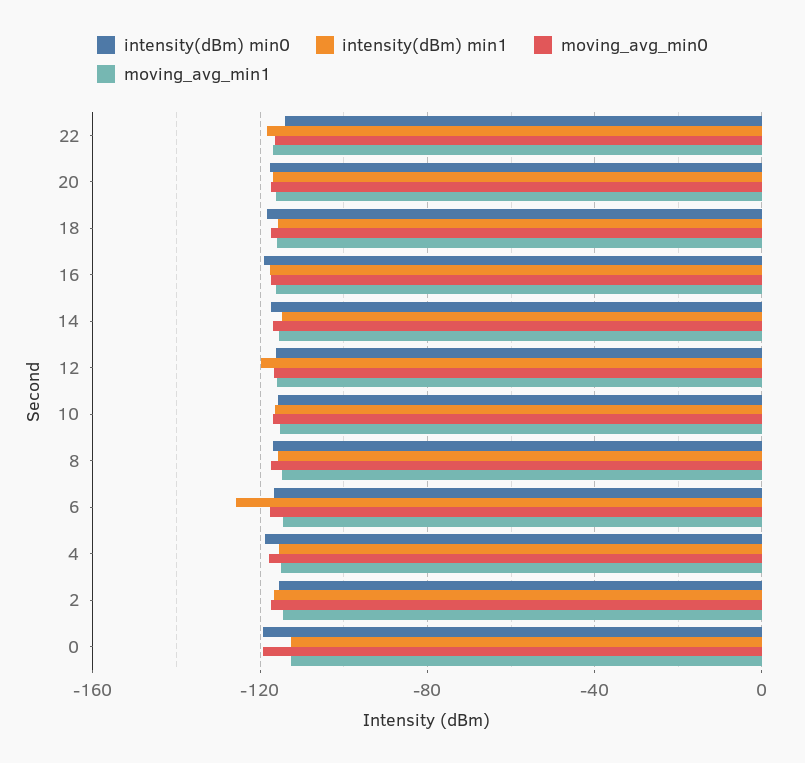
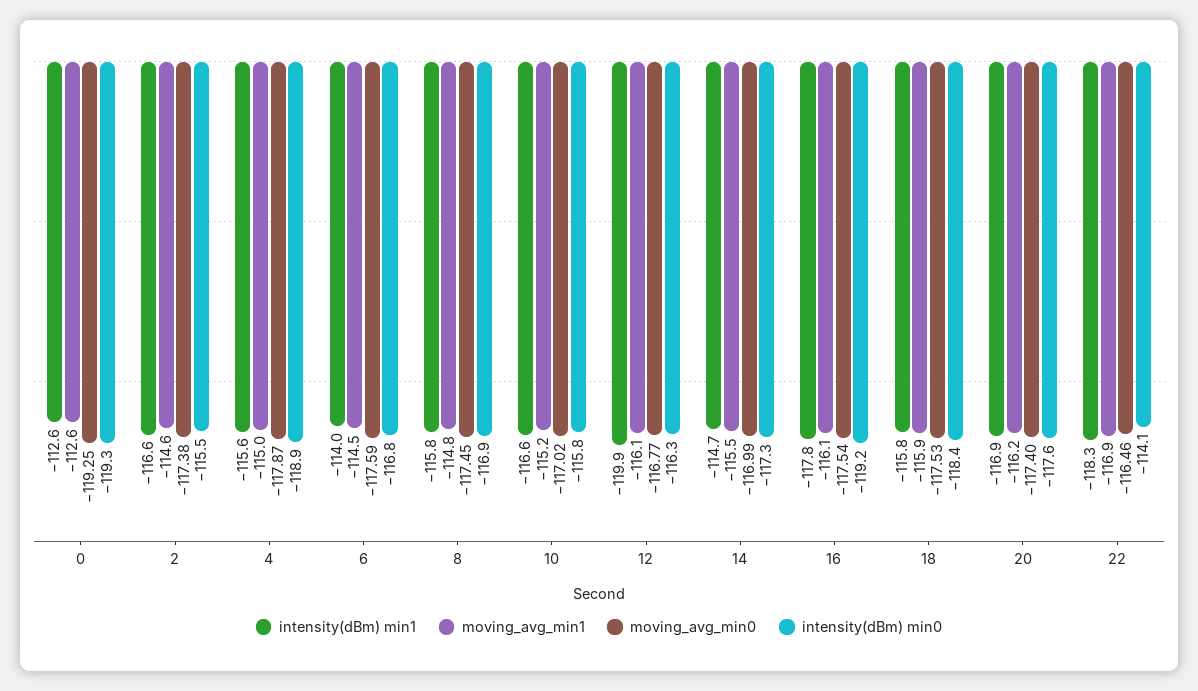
intensity(dBm) min1, 6: -125 -> -114

